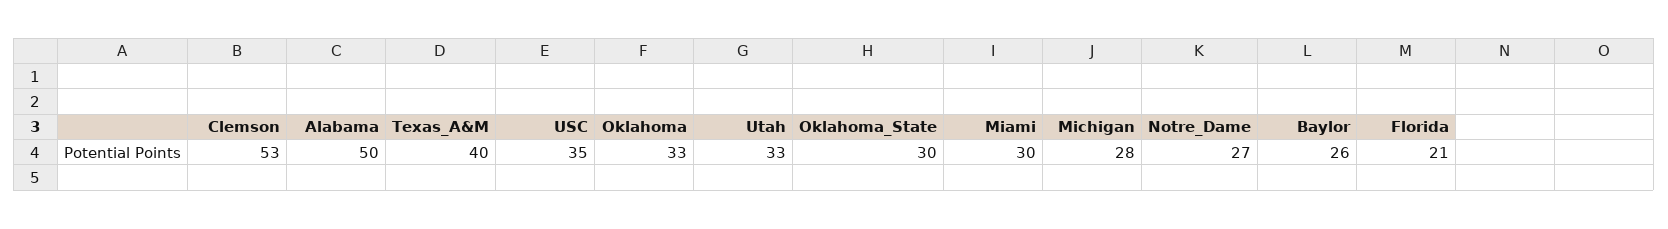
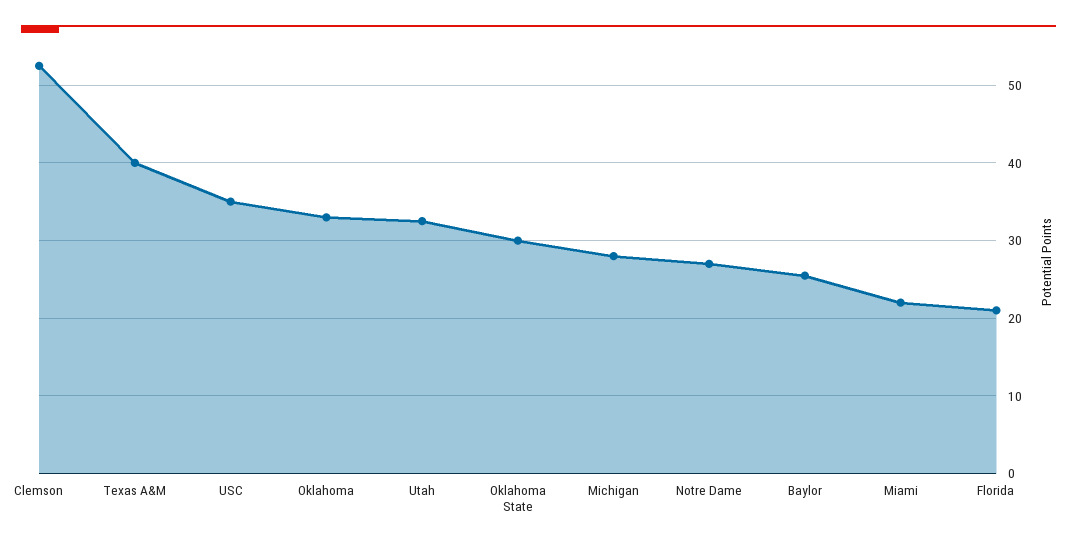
Alabama: 50 -> none
Miami: 30 -> 22

